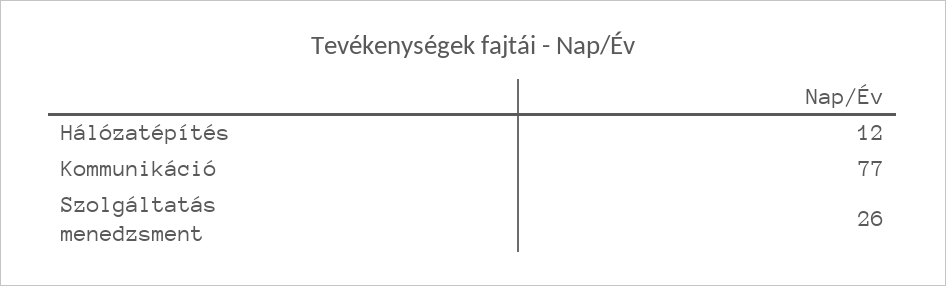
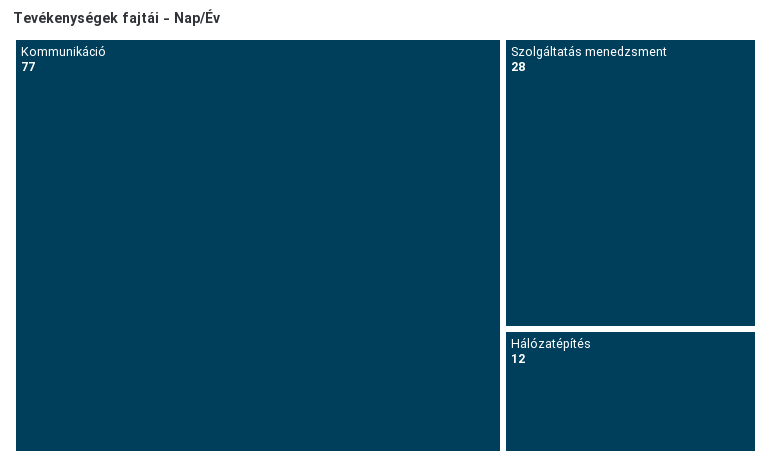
Szolgáltatás menedzsment: 26 -> 28

